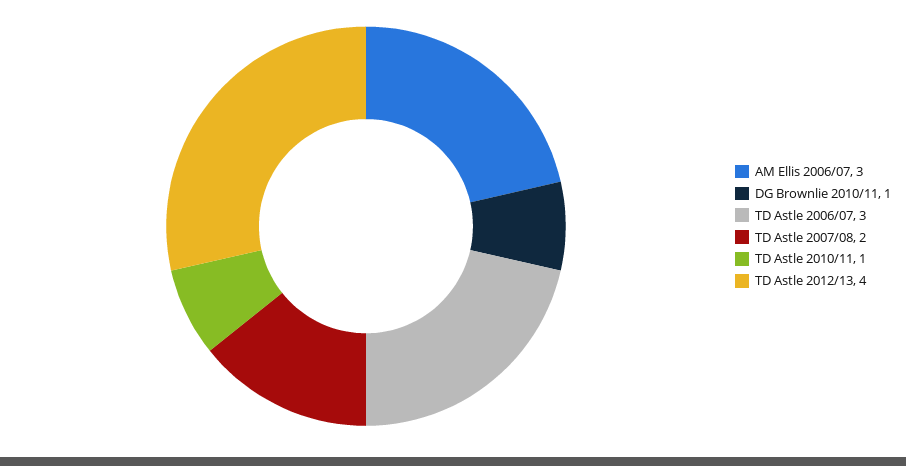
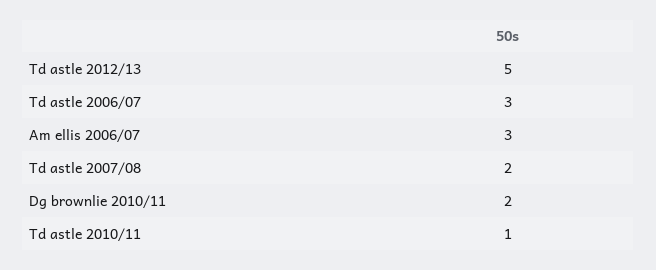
DG Brownlie 2010/11: 1 -> 2
TD Astle 2012/13: 4 -> 5

